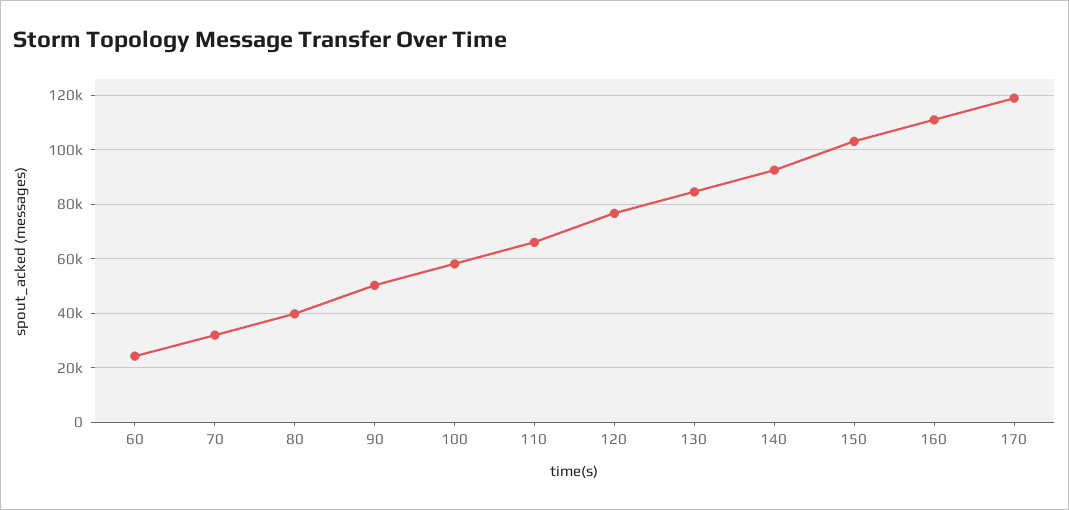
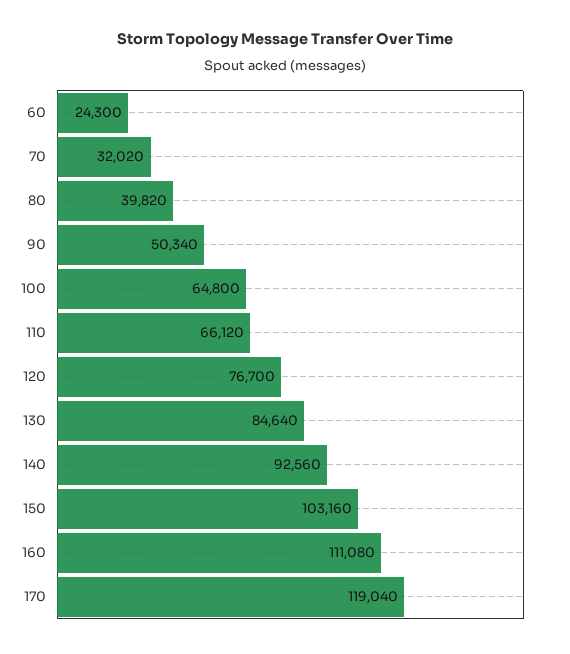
100: 57500 -> 64800

